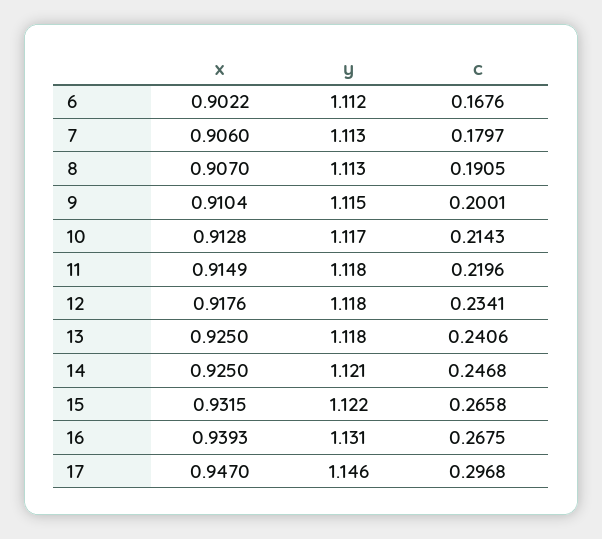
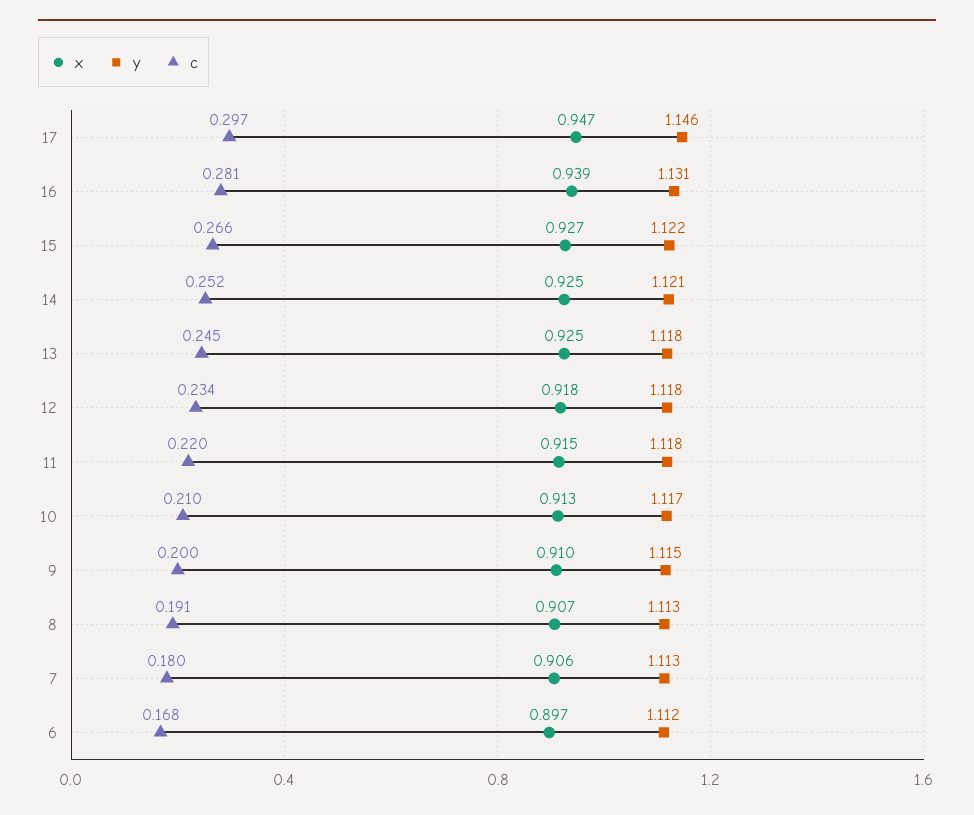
x, 6: 0.9022 -> 0.897
c, 10: 0.2143 -> 0.21
c, 13: 0.2406 -> 0.245
c, 14: 0.2468 -> 0.252
x, 15: 0.9315 -> 0.927
c, 16: 0.2675 -> 0.281

